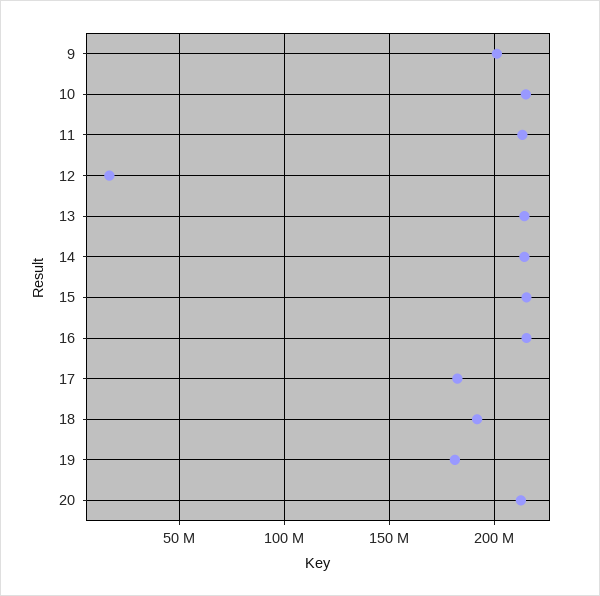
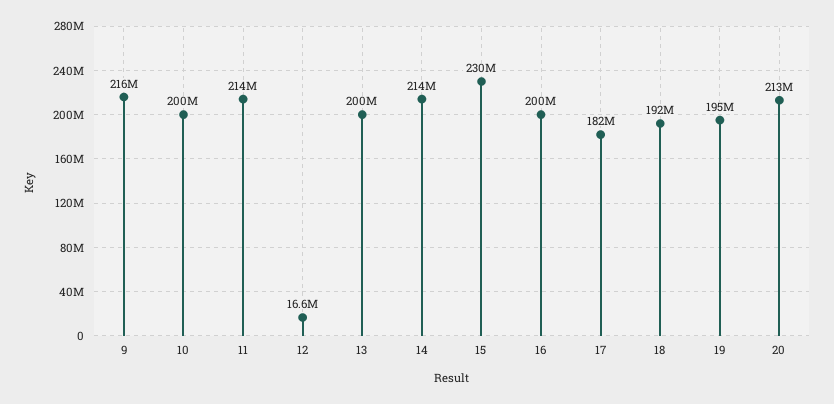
9: 200000000 -> 216000000
10: 215000000 -> 200000000
13: 215000000 -> 200000000
15: 215000000 -> 230000000
16: 215000000 -> 200000000
19: 180000000 -> 195000000

